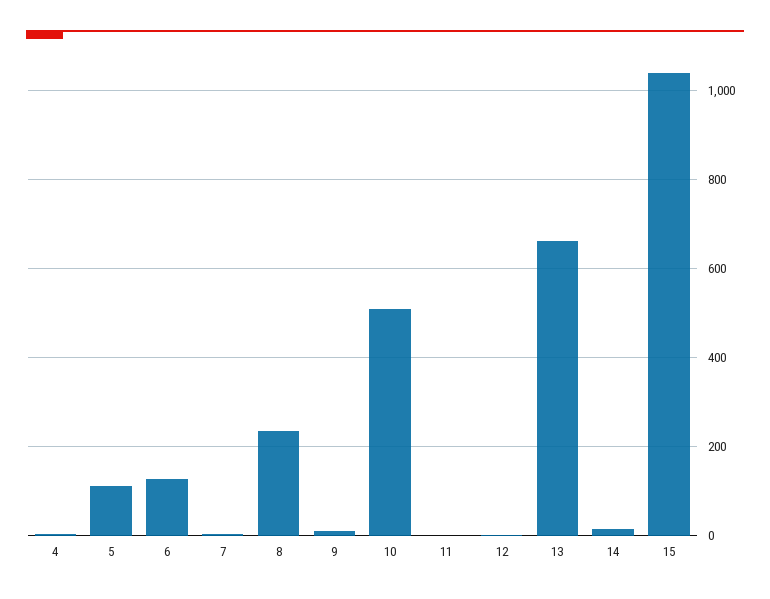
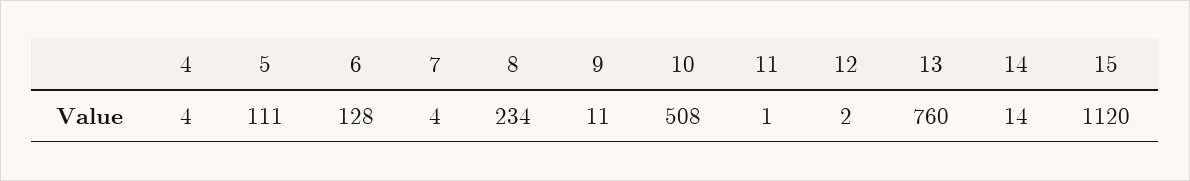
13: 660 -> 760
15: 1040 -> 1120

